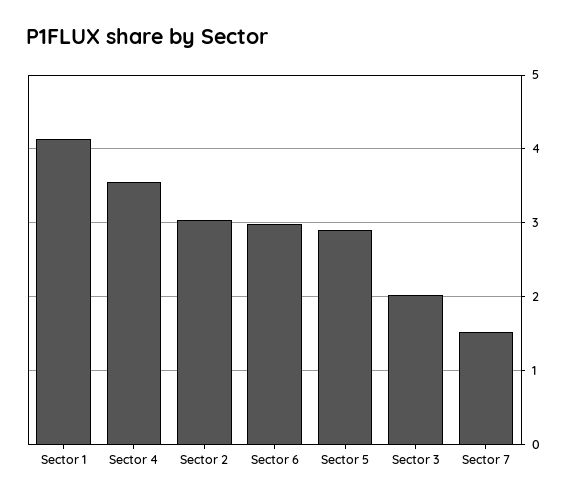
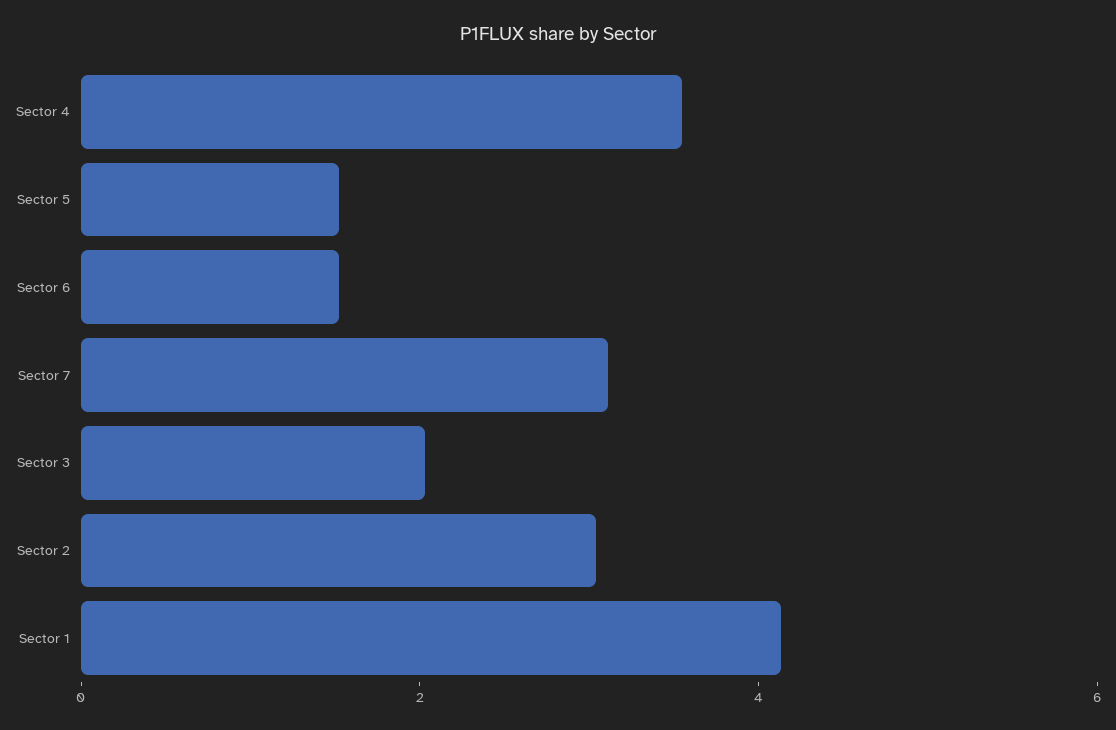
Sector 6: 3 -> 1.5
Sector 5: 2.9 -> 1.5
Sector 7: 1.5 -> 3

